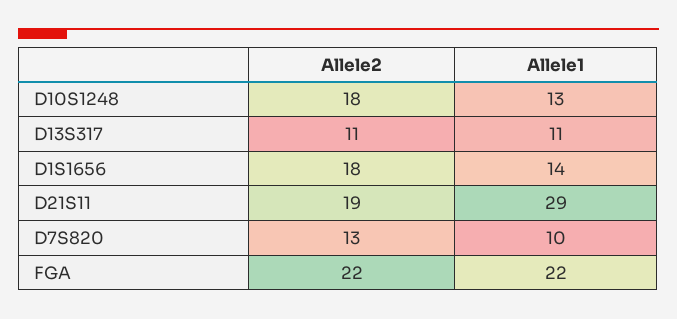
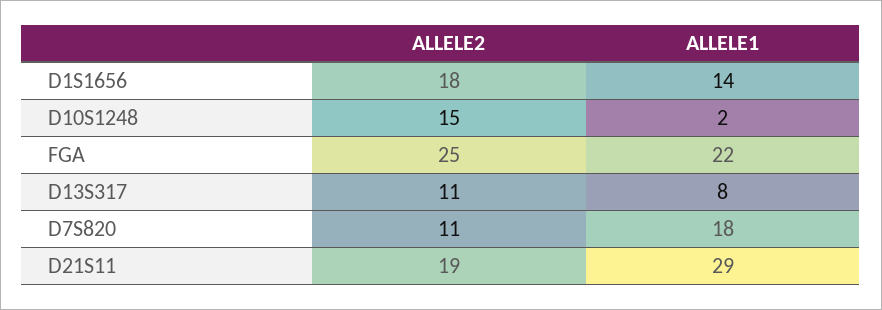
Allele2, D10S1248: 18 -> 15
Allele1, D10S1248: 13 -> 2
Allele1, D13S317: 11 -> 8
Allele2, D7S820: 13 -> 11
Allele1, D7S820: 10 -> 18
Allele2, FGA: 22 -> 25

